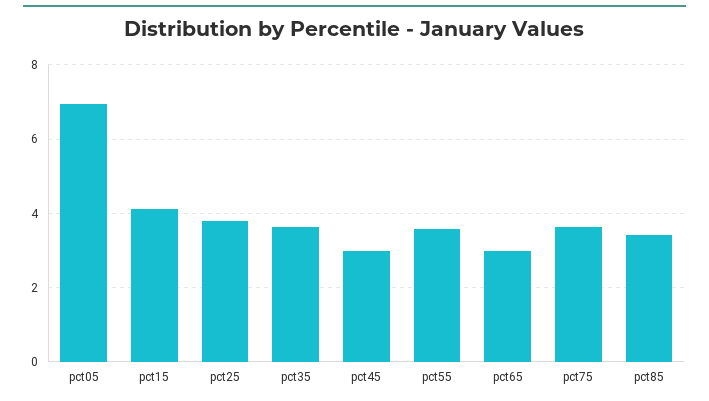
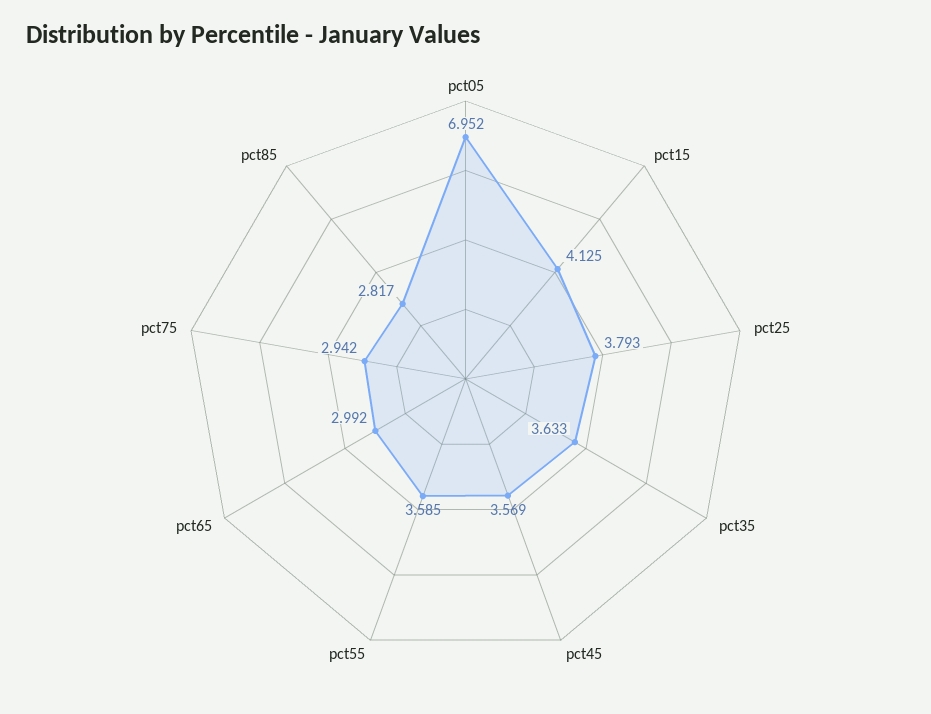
pct45: 3 -> 3.569
pct75: 3.6 -> 2.942
pct85: 3.4 -> 2.817

